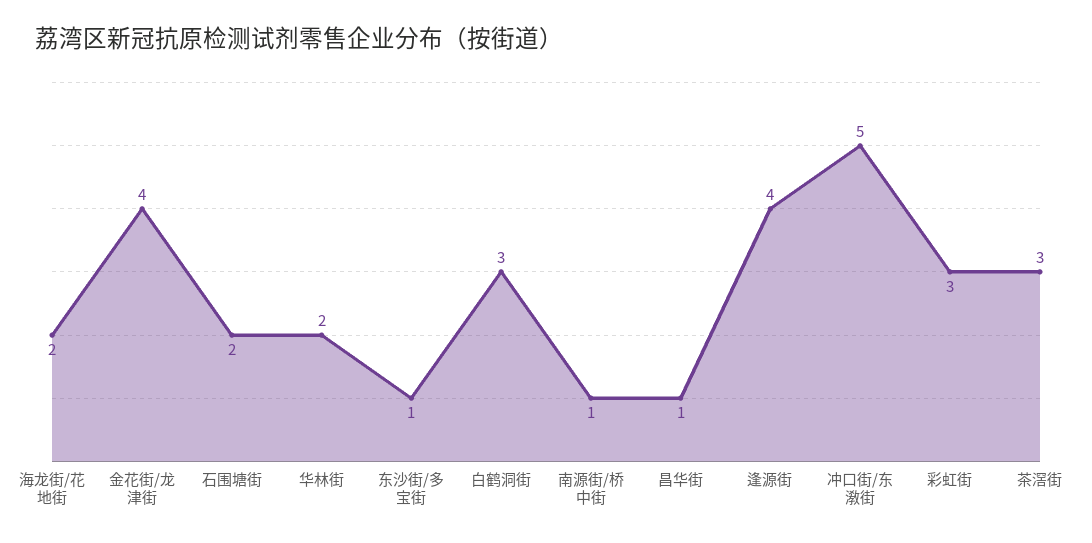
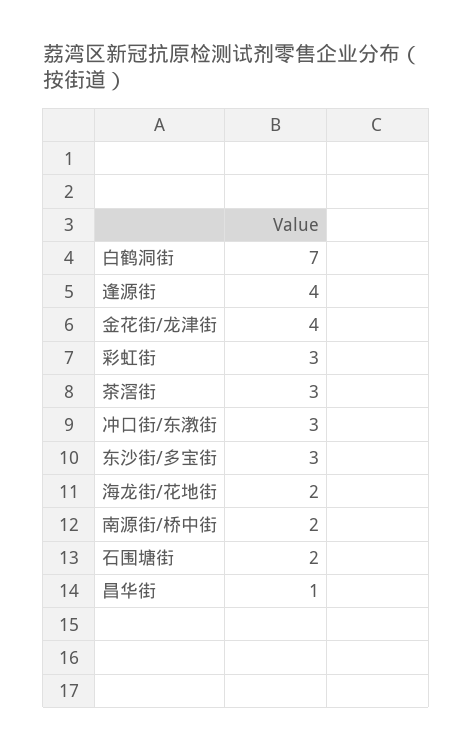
华林街: 2 -> none
东沙街/多宝街: 1 -> 3
白鹤洞街: 3 -> 7
南源街/桥中街: 1 -> 2
冲口街/东漖街: 5 -> 3

